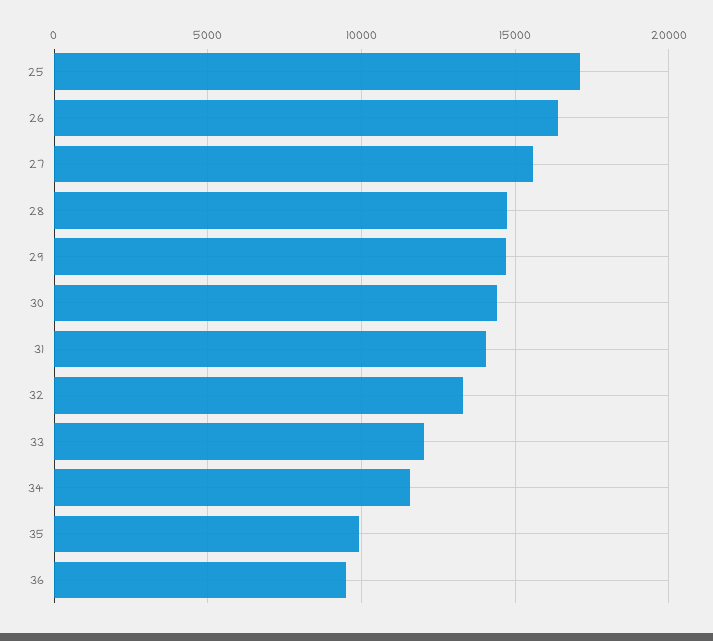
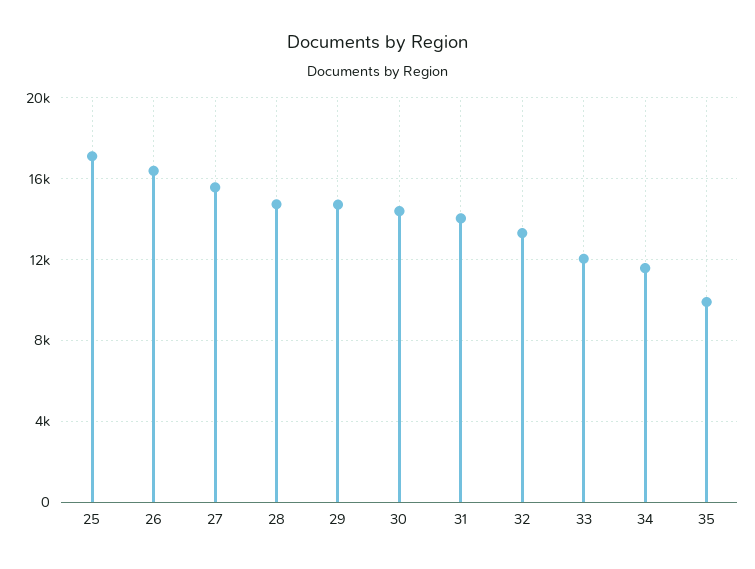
36: 9500 -> none

